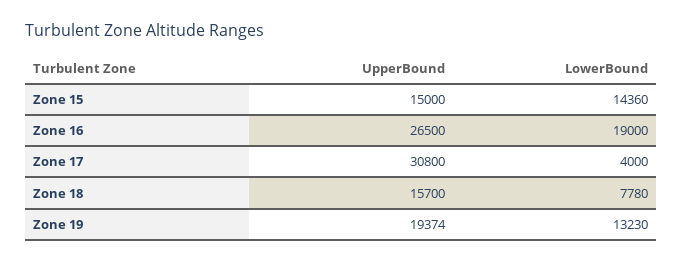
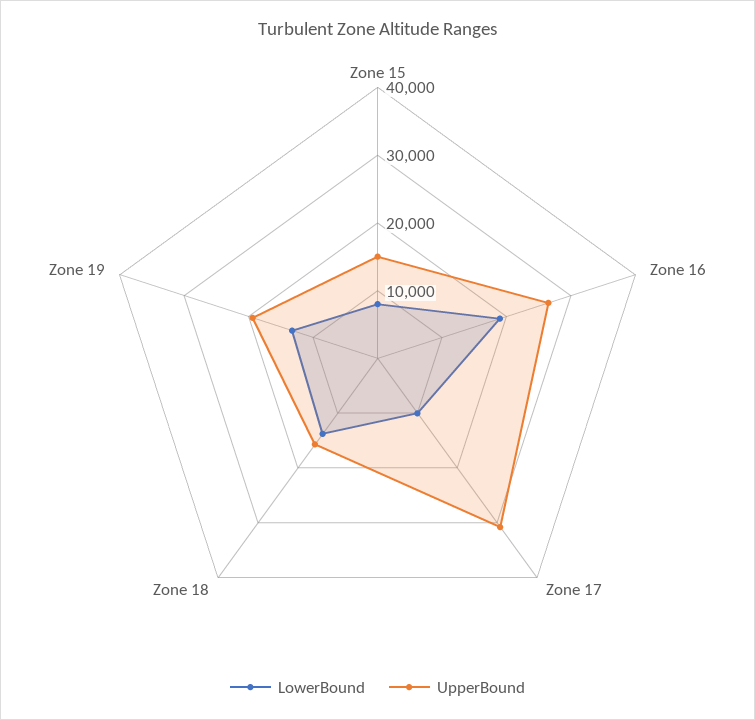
LowerBound, Zone 15: 14360 -> 8000
LowerBound, Zone 17: 4000 -> 10000
LowerBound, Zone 18: 7780 -> 14000

